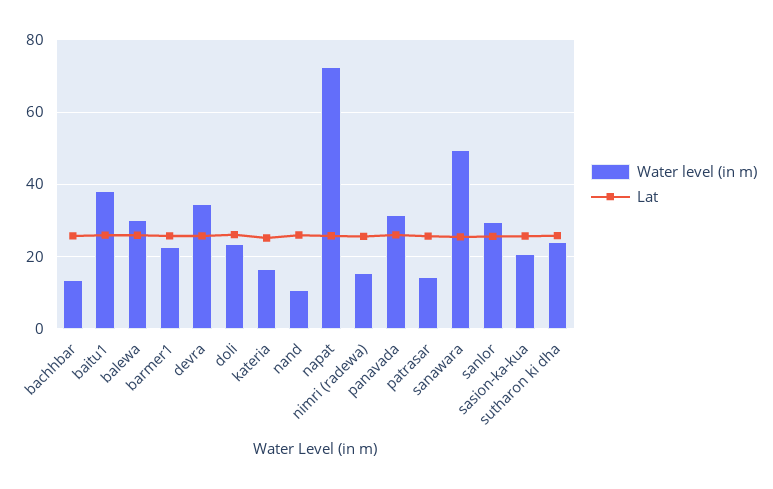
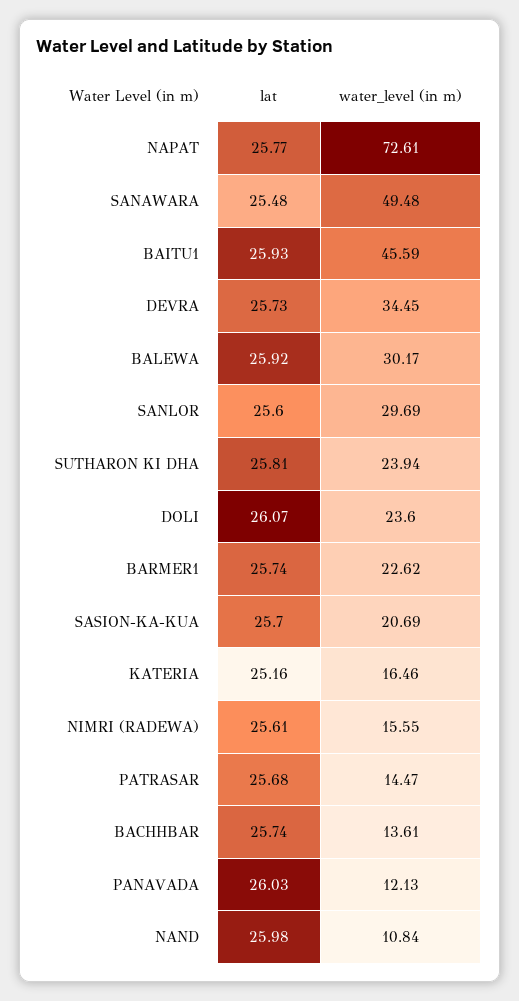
Water level (in m), baitu1: 38 -> 45.59
Water level (in m), panavada: 32 -> 12.13

